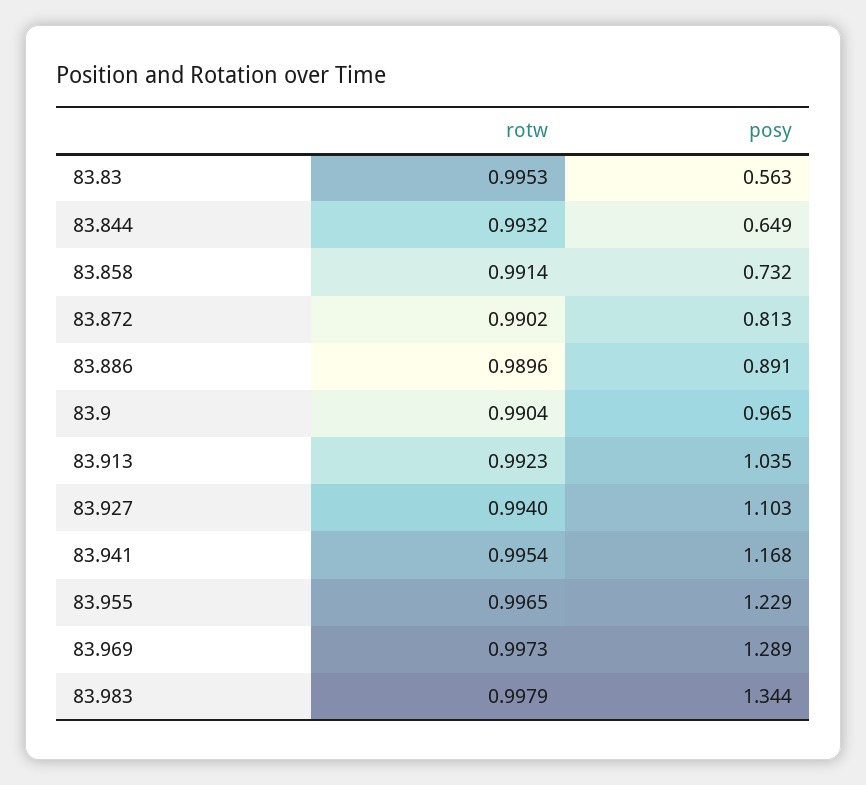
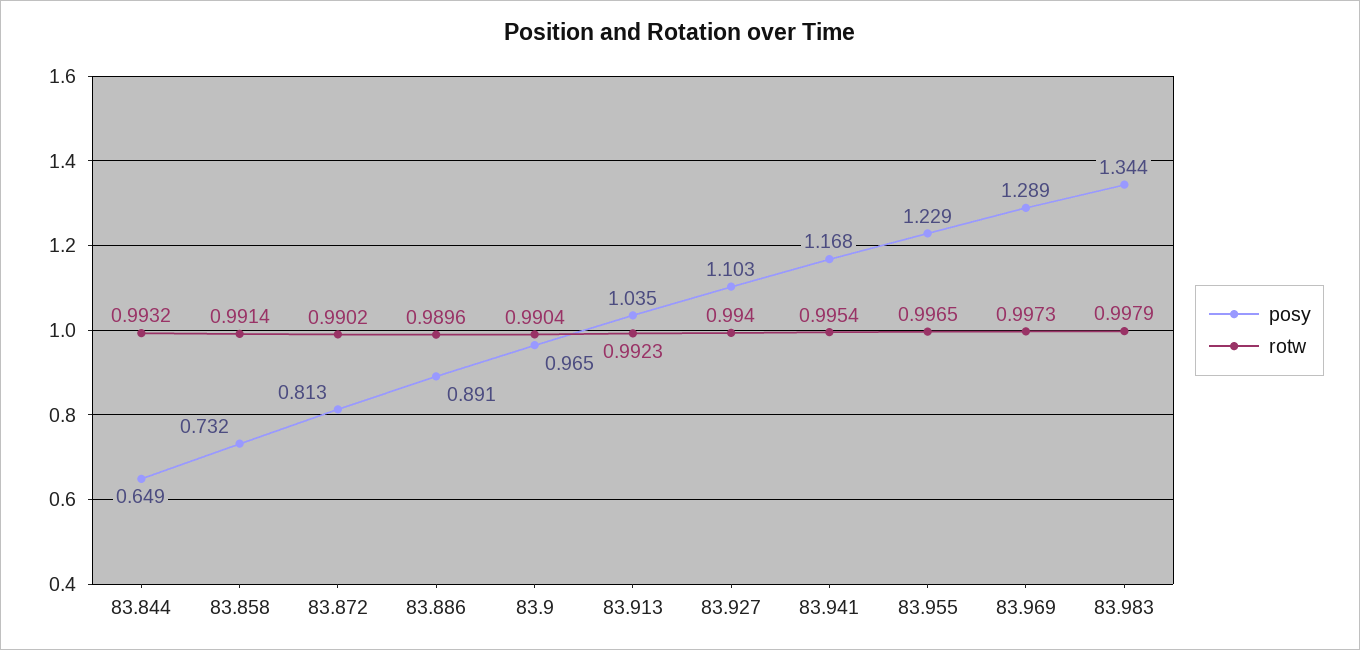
rotw, 83.83: 0.9953 -> none
posy, 83.83: 0.563 -> none

